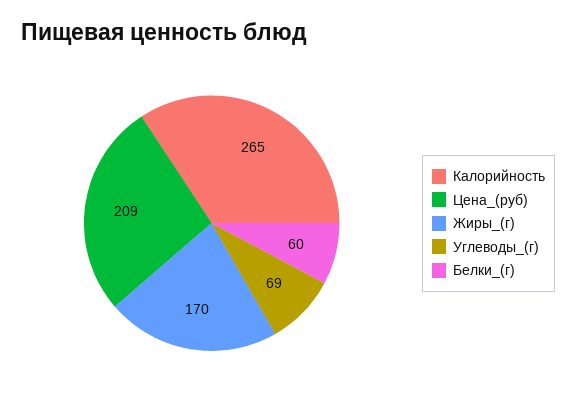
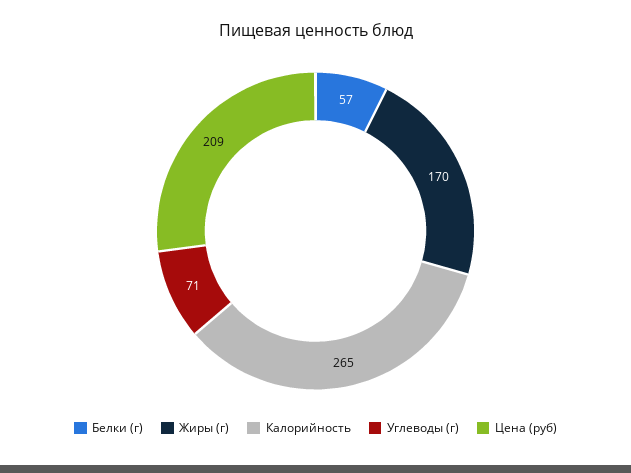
Углеводы_(г): 69 -> 71
Белки_(г): 60 -> 57

